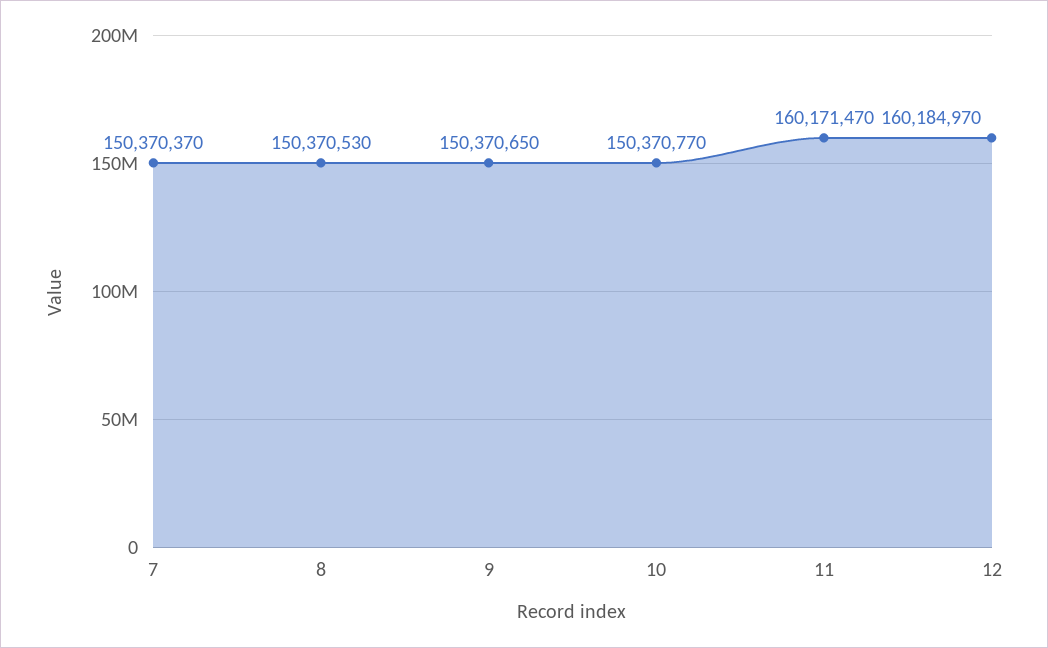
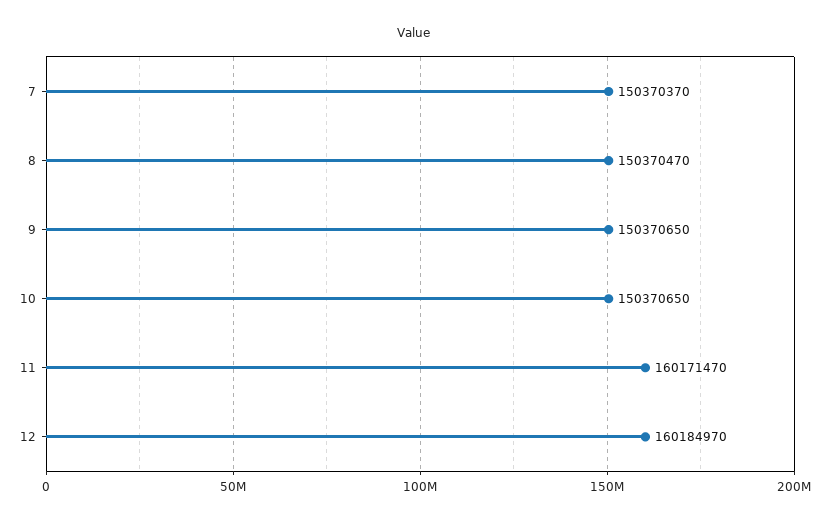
8: 150370530 -> 150370470
10: 150370770 -> 150370650

